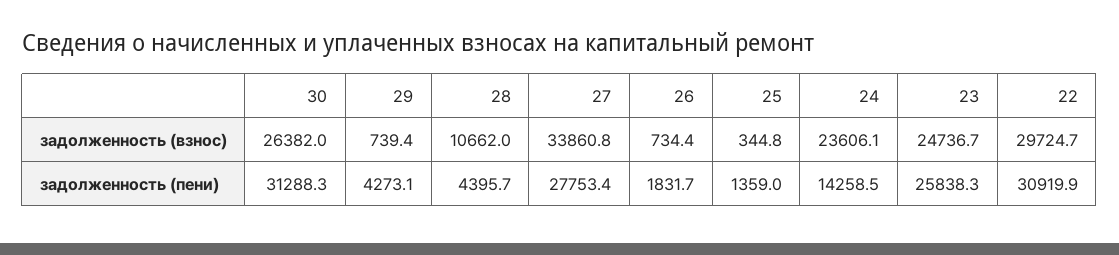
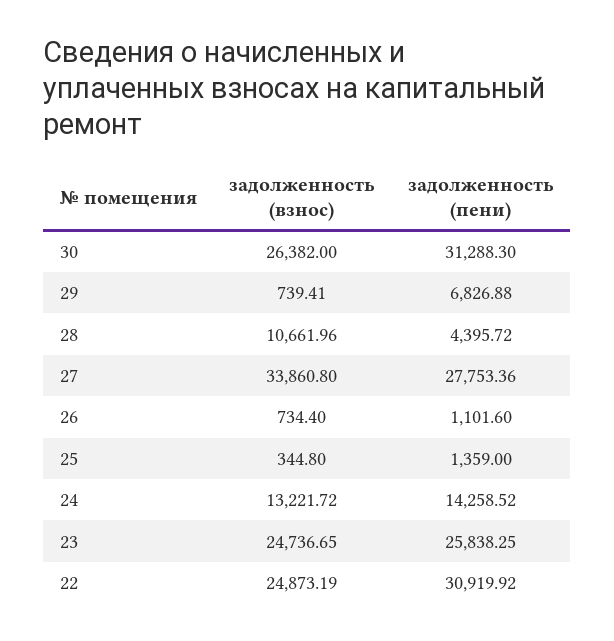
24, задолженность (взнос): 23606.1 -> 13221.72
22, задолженность (взнос): 29724.7 -> 24873.19
29, задолженность (пени): 4273.1 -> 6826.88
26, задолженность (пени): 1831.7 -> 1101.6

